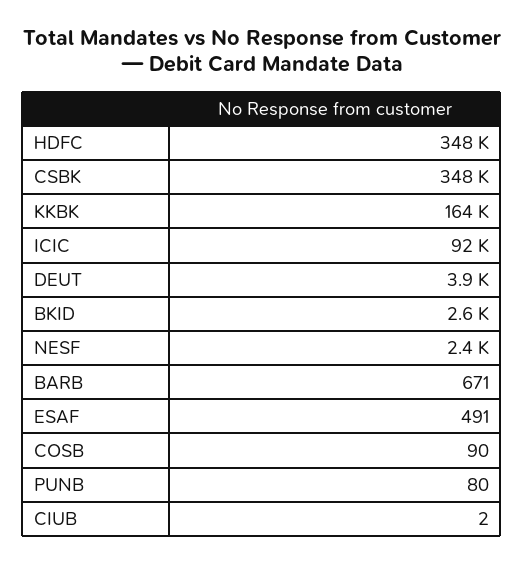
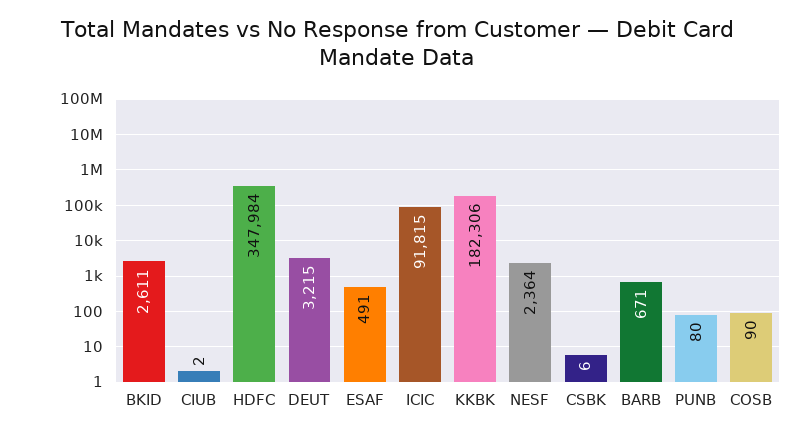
CSBK: 348000 -> 6
KKBK: 164000 -> 182306
DEUT: 3900 -> 3215

